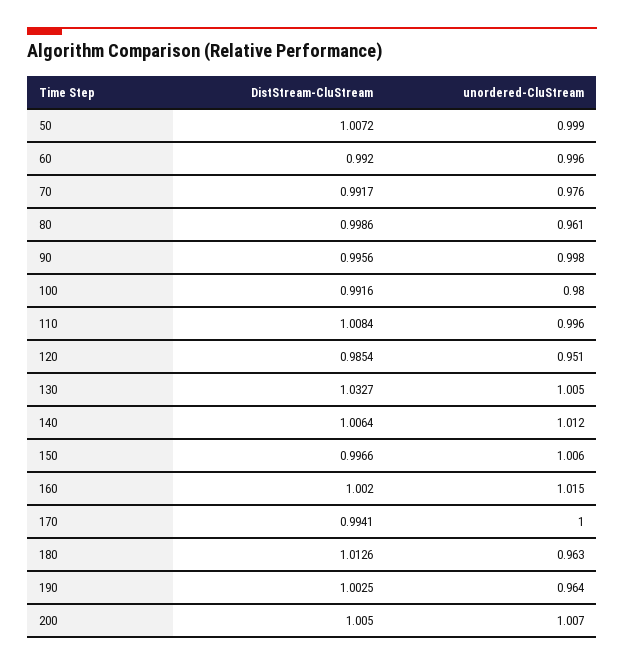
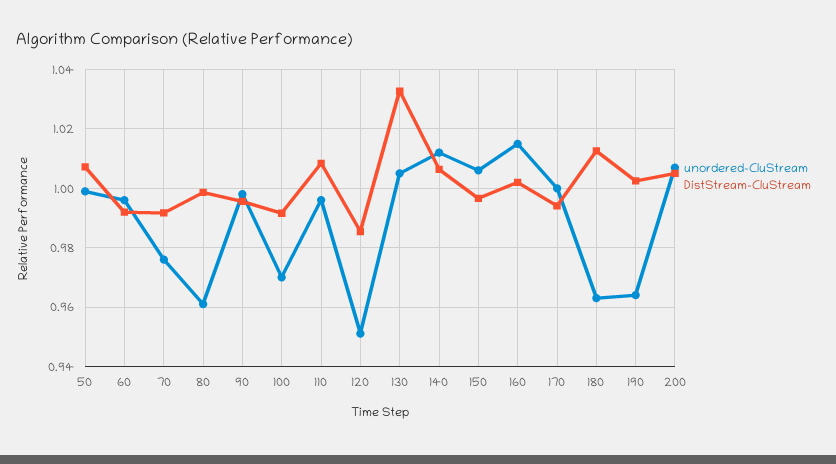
unordered-CluStream, 100: 0.98 -> 0.97

